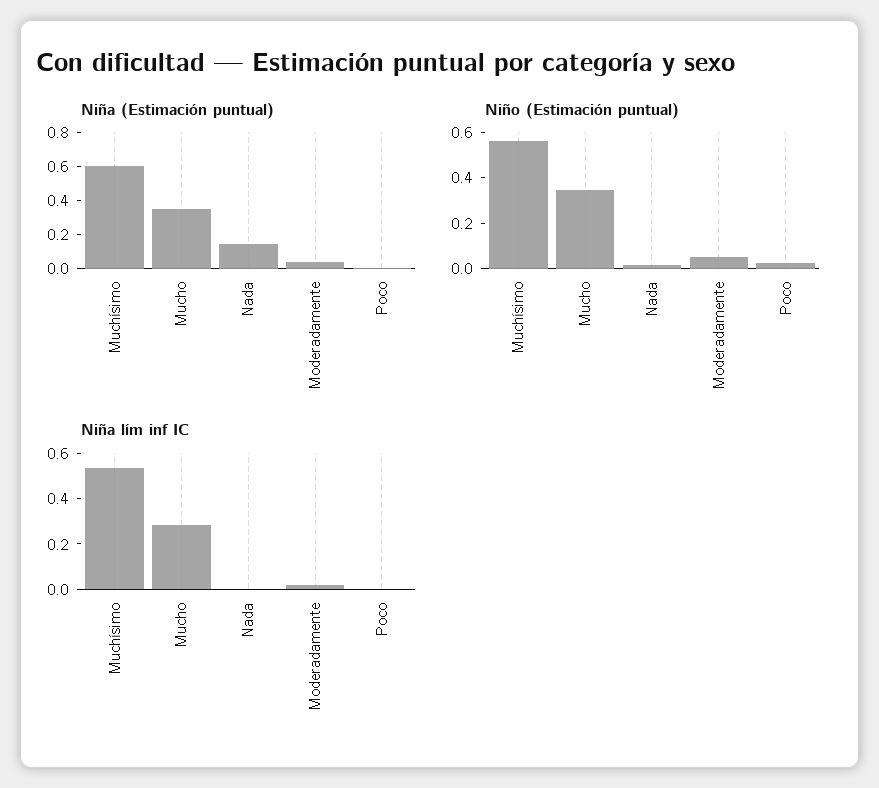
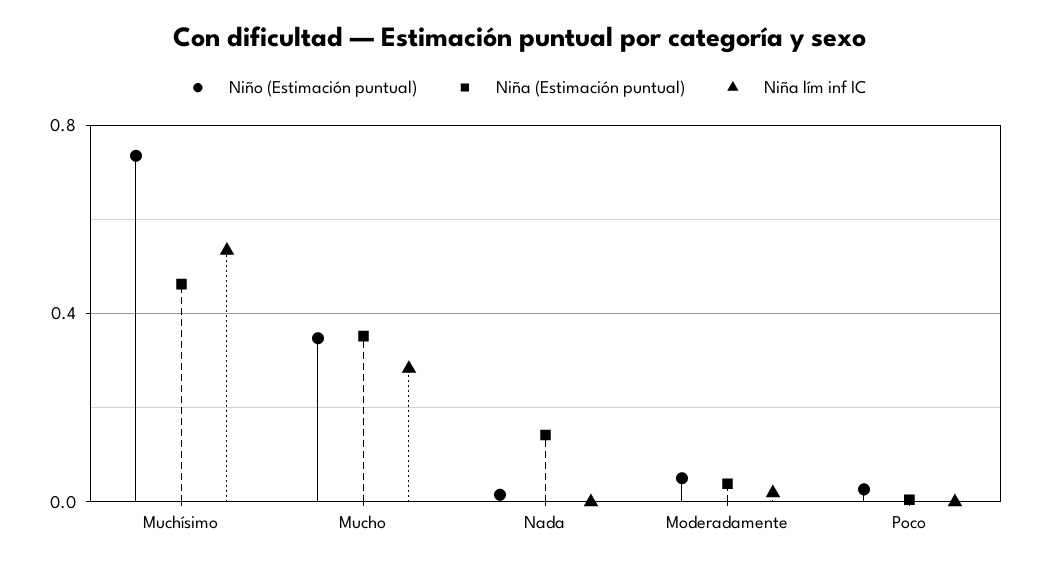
Niña (Estimación puntual), Muchísimo: 0.6 -> 0.45
Niño (Estimación puntual), Muchísimo: 0.55 -> 0.75

